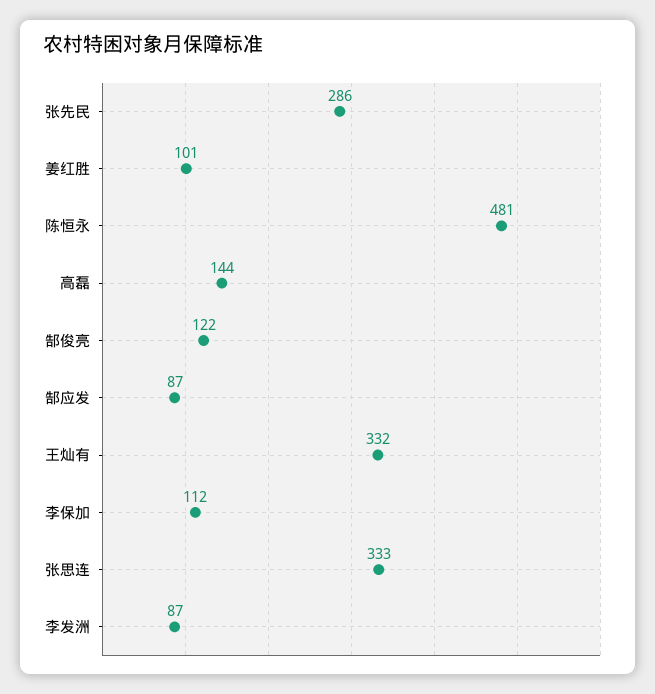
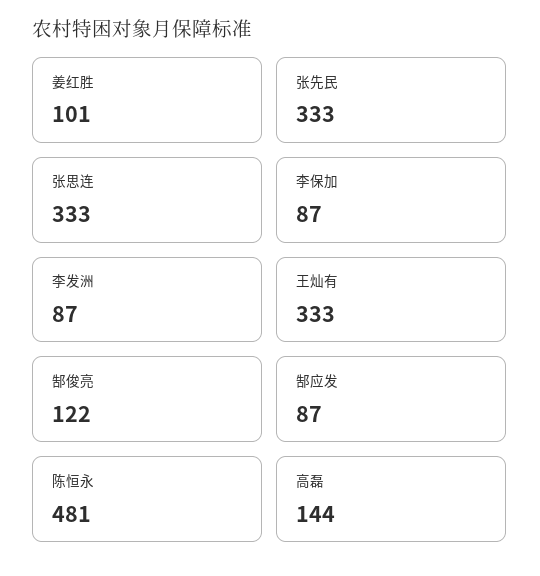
张先民: 286 -> 333
王灿有: 332 -> 333
李保加: 112 -> 87

